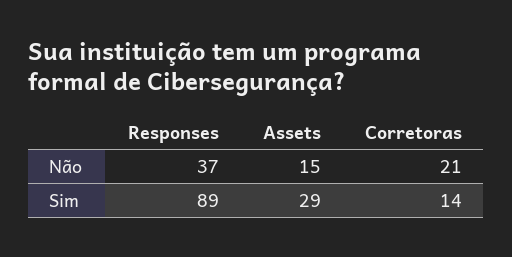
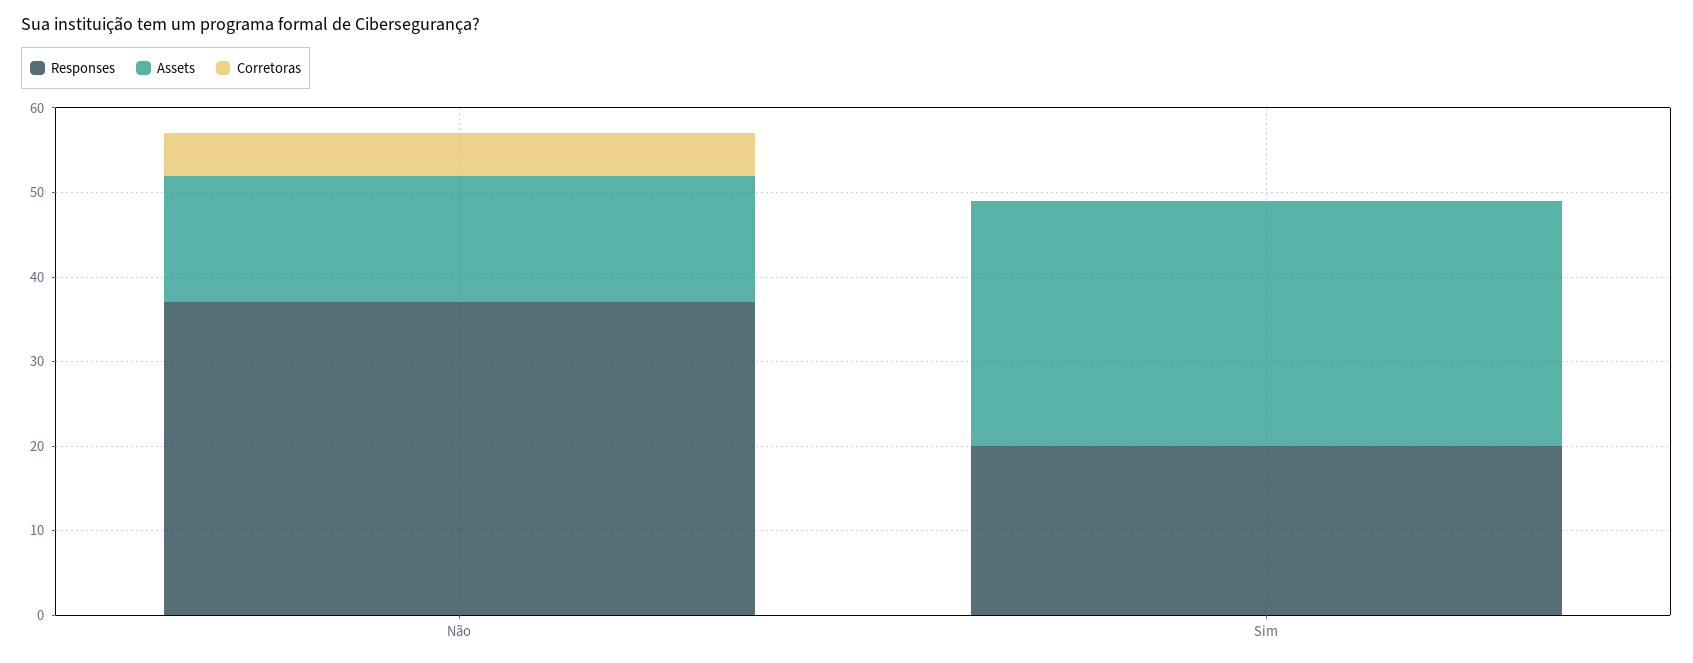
Corretoras, Não: 21 -> 5
Responses, Sim: 89 -> 20
Corretoras, Sim: 14 -> 0

